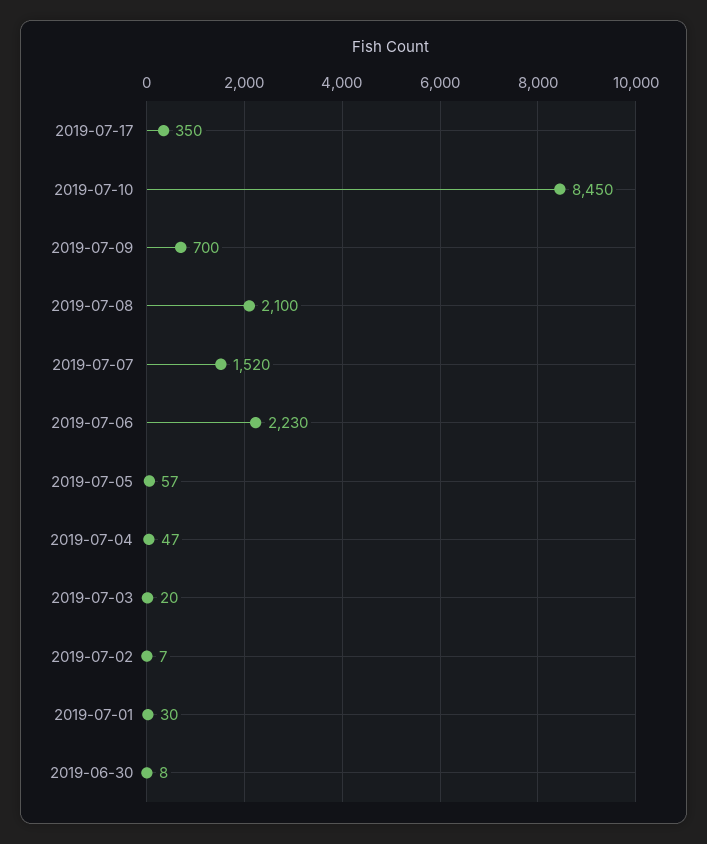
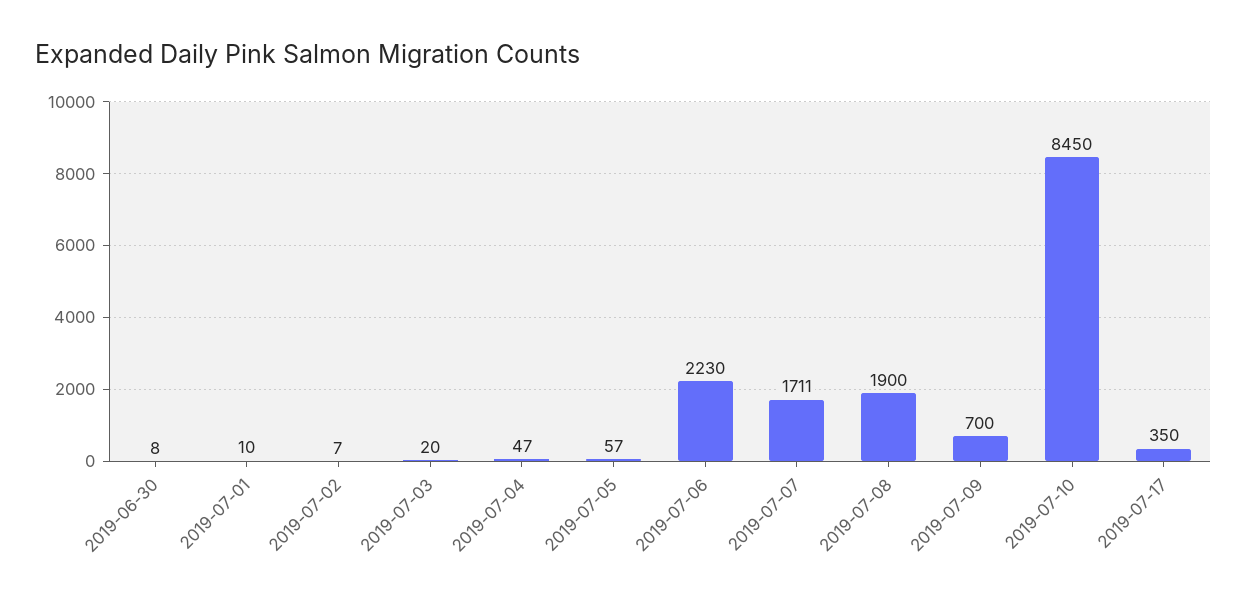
2019-07-08: 2100 -> 1900
2019-07-07: 1520 -> 1711
2019-07-01: 30 -> 10

